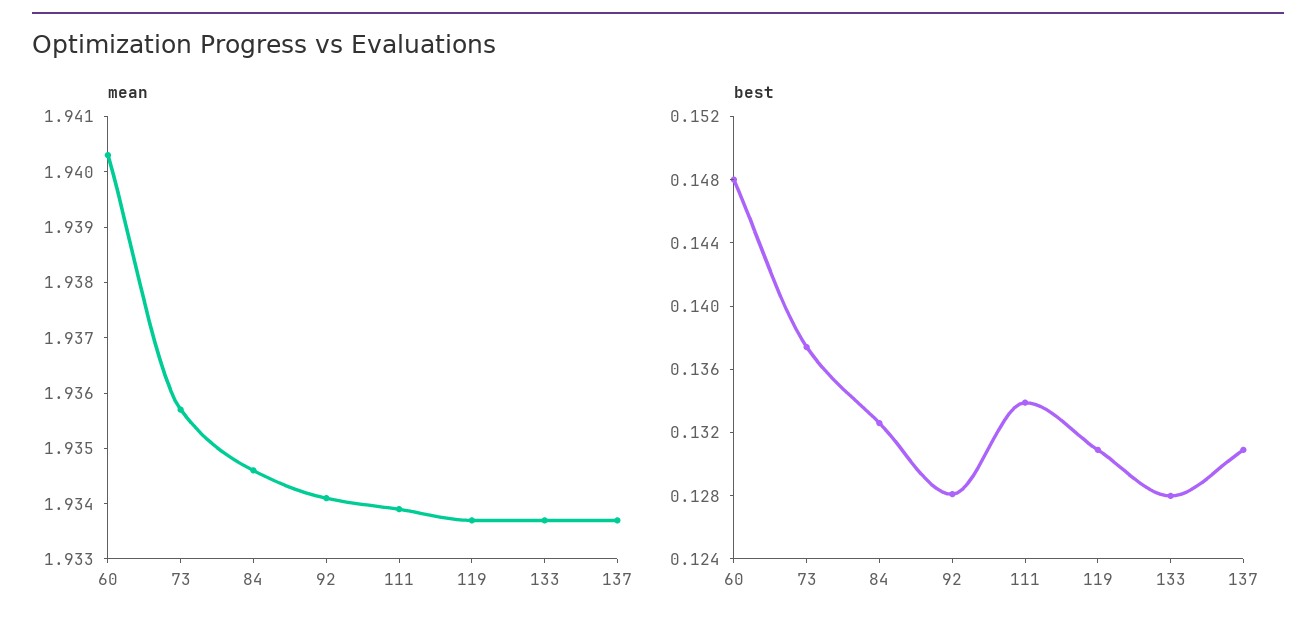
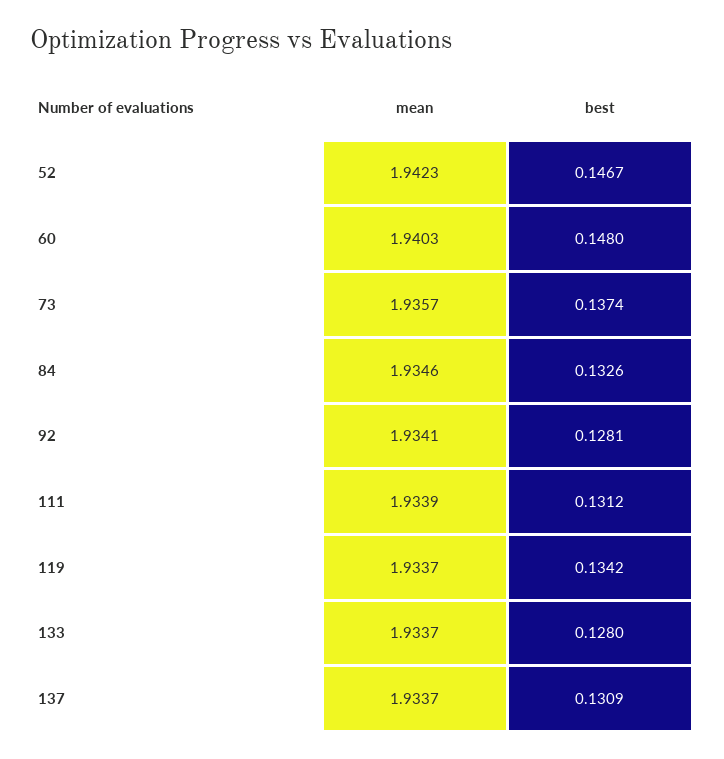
best, 111: 0.134 -> 0.1312
best, 119: 0.131 -> 0.1342
mean, 52: none -> 1.9423
best, 52: none -> 0.1467

